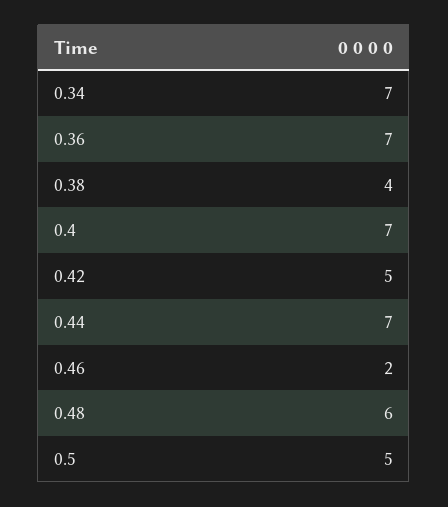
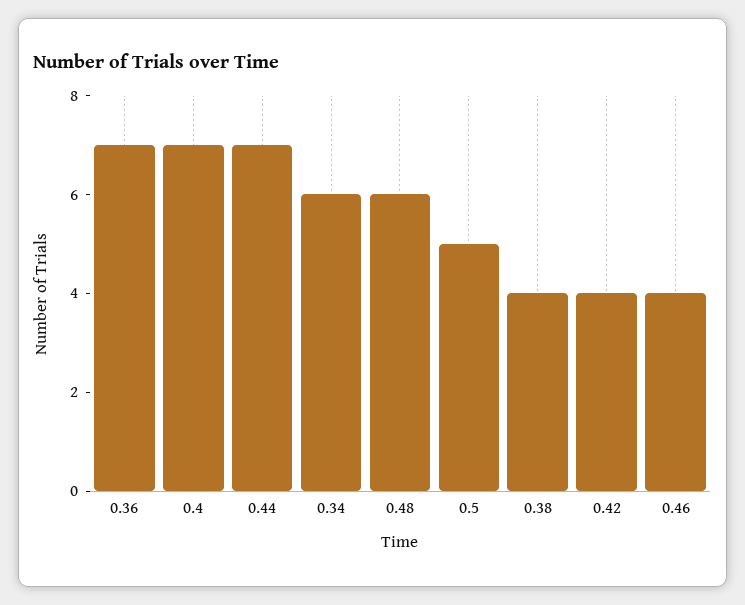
0.34: 7 -> 6
0.42: 5 -> 4
0.46: 2 -> 4

